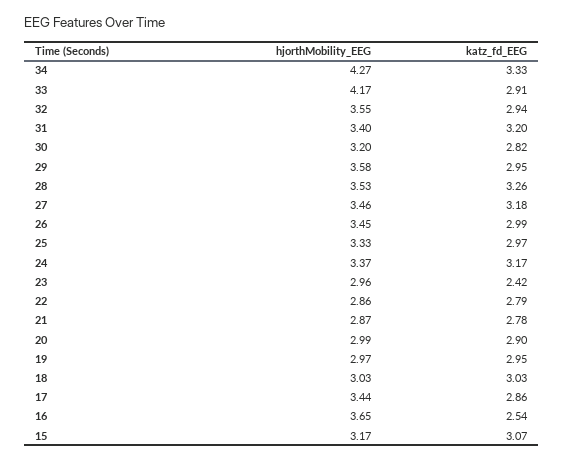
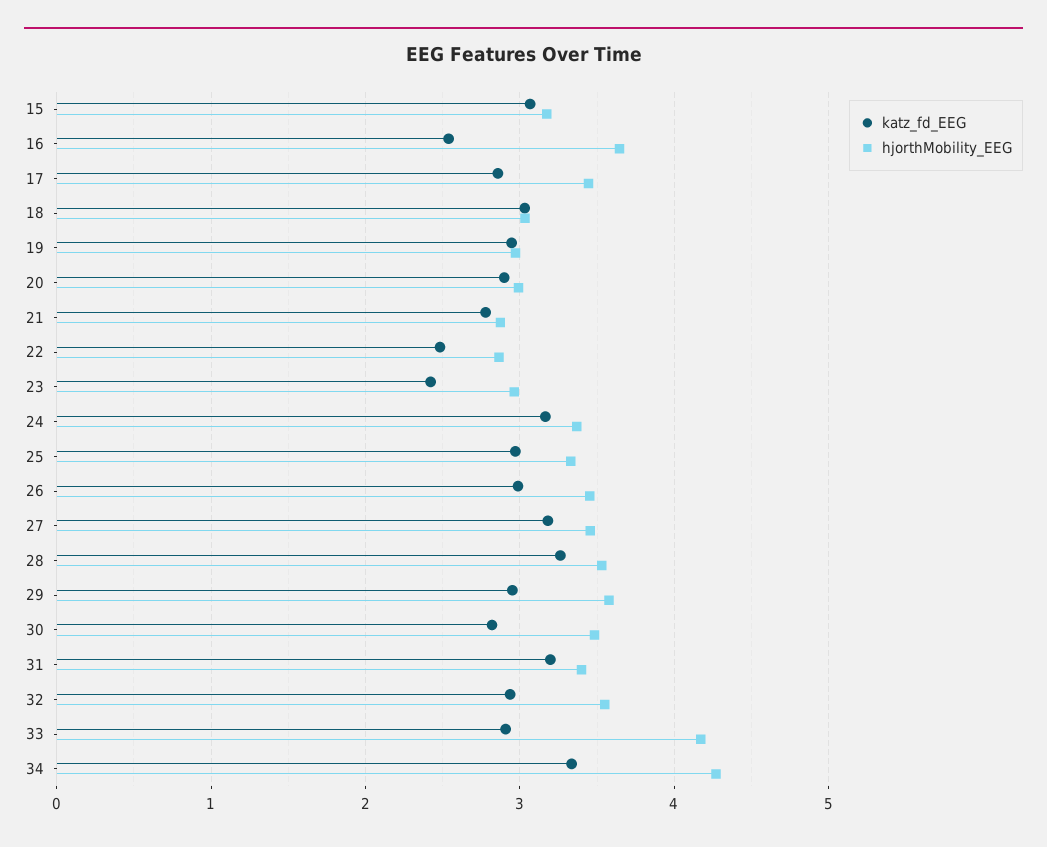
hjorthMobility_EEG, 30: 3.2 -> 3.5
katz_fd_EEG, 22: 2.79 -> 2.5

